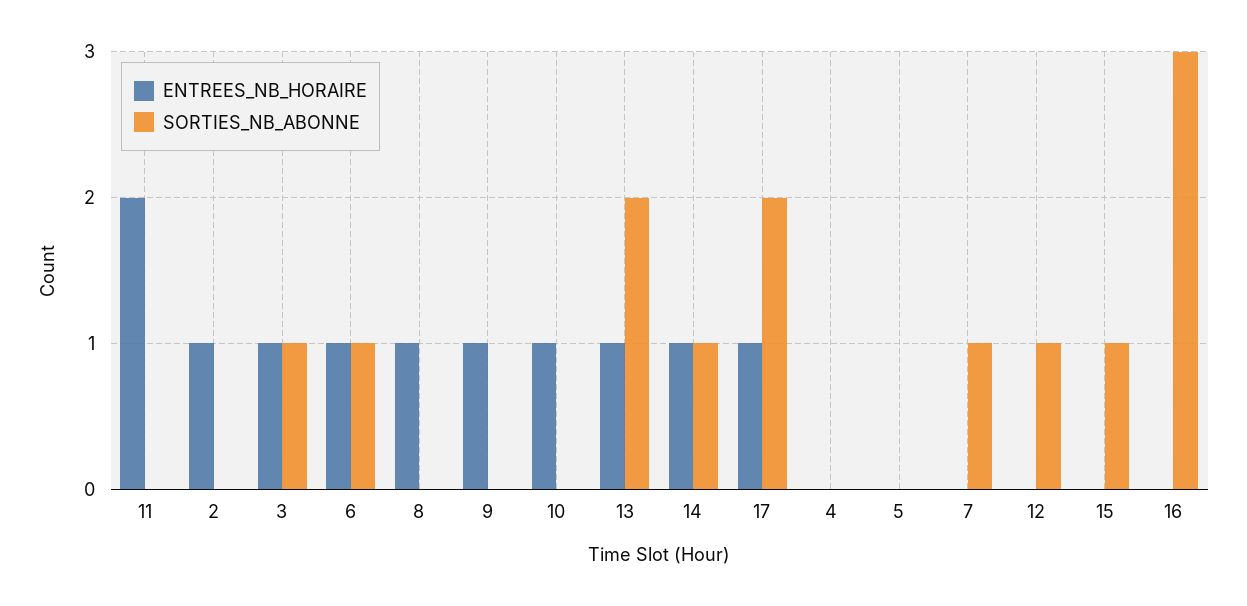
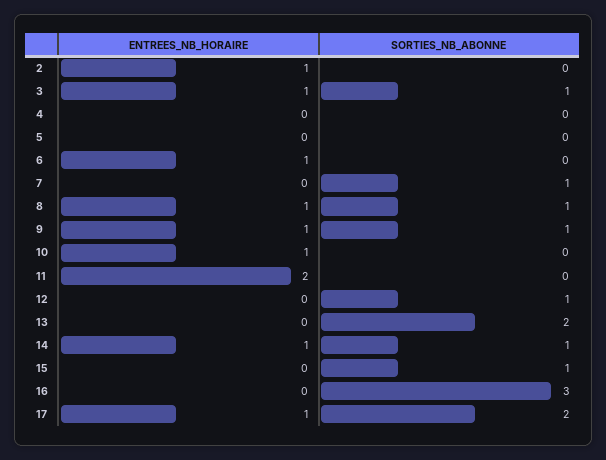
SORTIES_NB_ABONNE, 6: 1 -> 0
SORTIES_NB_ABONNE, 8: 0 -> 1
SORTIES_NB_ABONNE, 9: 0 -> 1
ENTREES_NB_HORAIRE, 13: 1 -> 0

